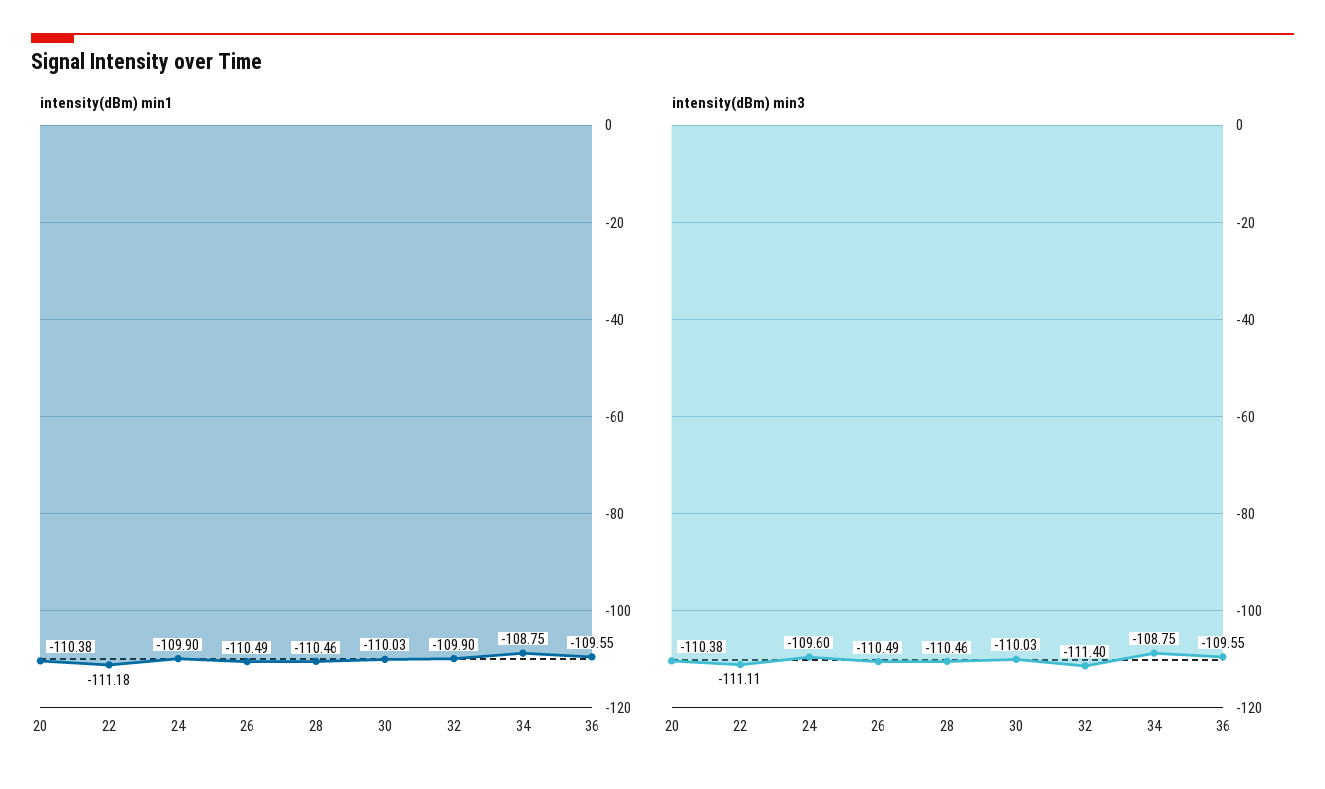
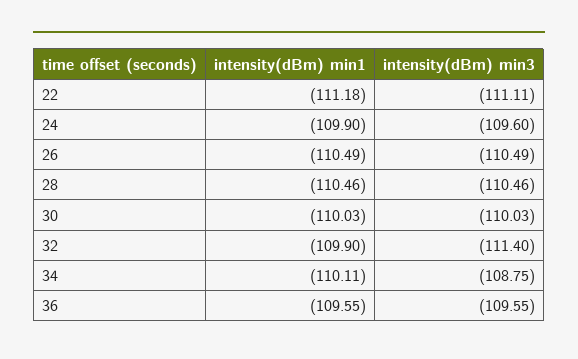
intensity(dBm) min1, 20: -110.38 -> none
intensity(dBm) min1, 34: -108.75 -> -110.11
intensity(dBm) min3, 20: -110.38 -> none

